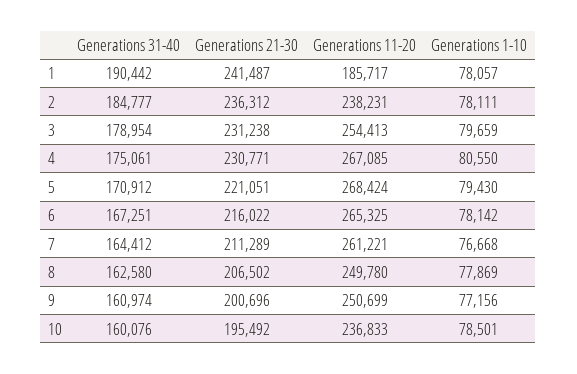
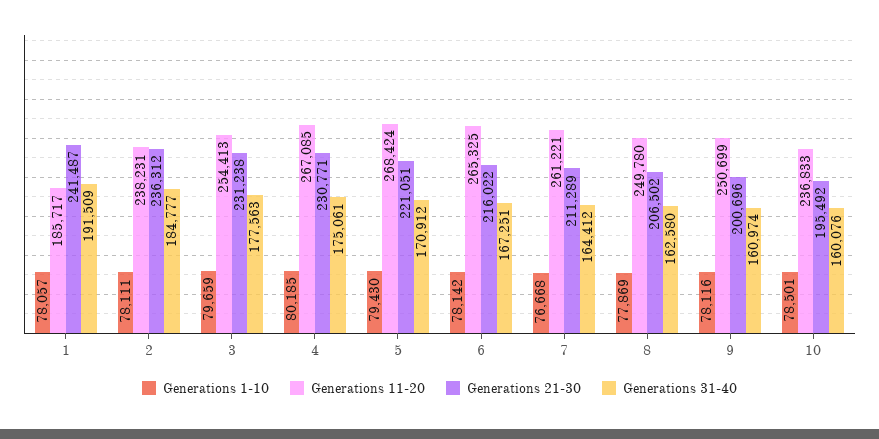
Generations 31-40, 1: 190442 -> 191509
Generations 31-40, 3: 178954 -> 177563
Generations 1-10, 4: 80550 -> 80185
Generations 1-10, 9: 77156 -> 78116

